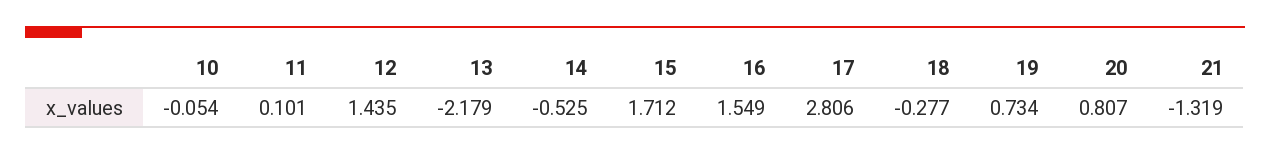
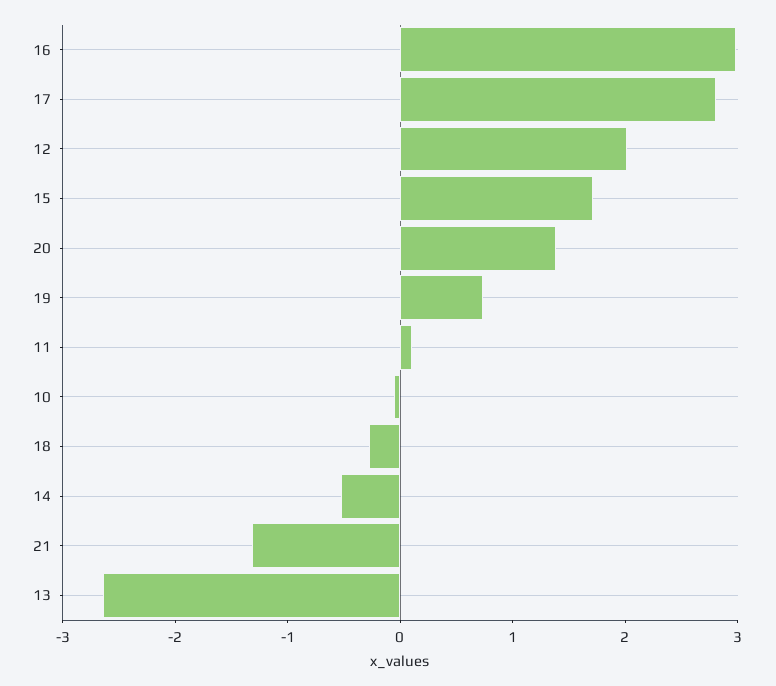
12: 1.435 -> 2
13: -2.179 -> -2.6
16: 1.549 -> 3
20: 0.807 -> 1.4

